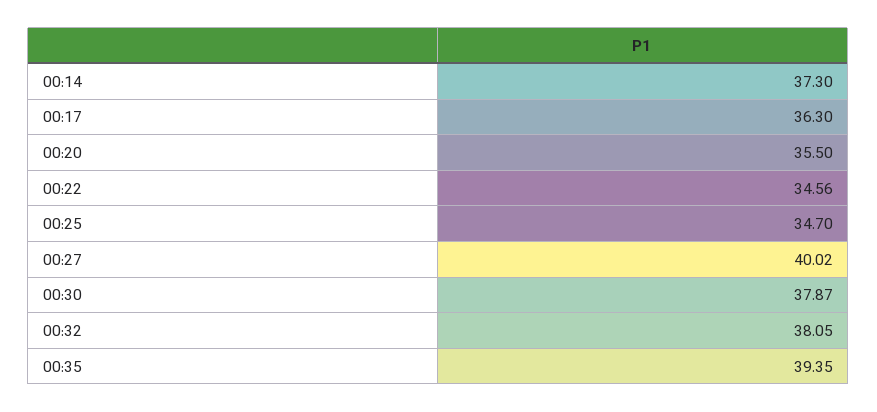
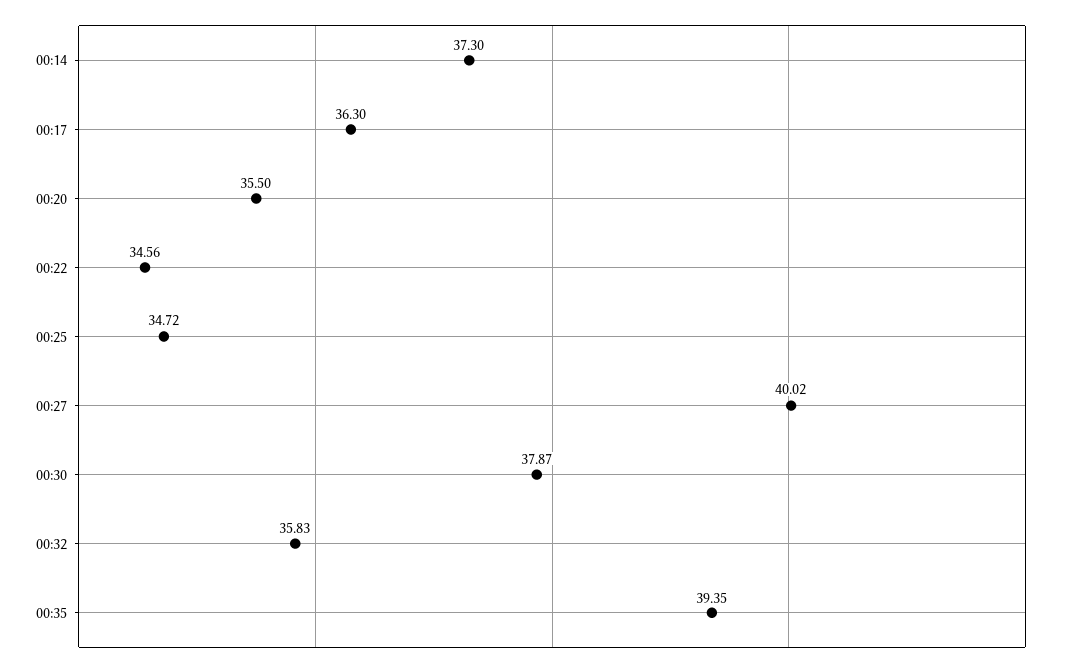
00:25: 34.7 -> 34.72
00:32: 38.05 -> 35.83

